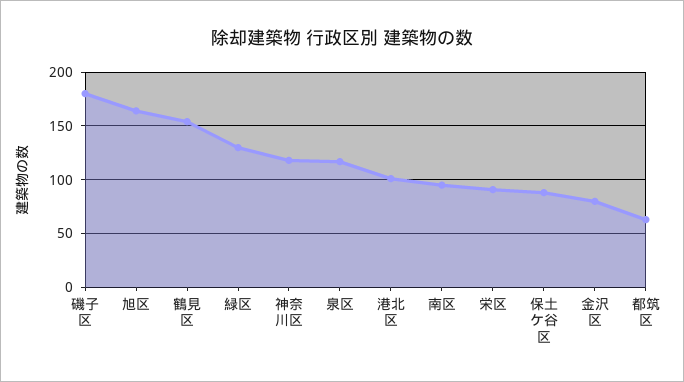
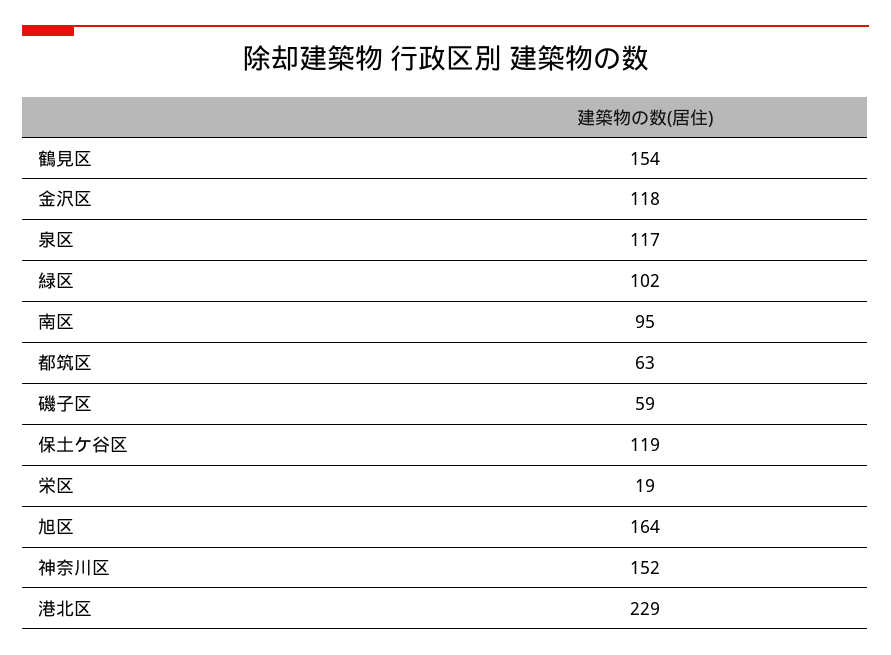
磯子区: 180 -> 59
緑区: 130 -> 102
神奈川区: 120 -> 152
港北区: 100 -> 229
栄区: 90 -> 19
保土ケ谷区: 90 -> 119
金沢区: 80 -> 118

